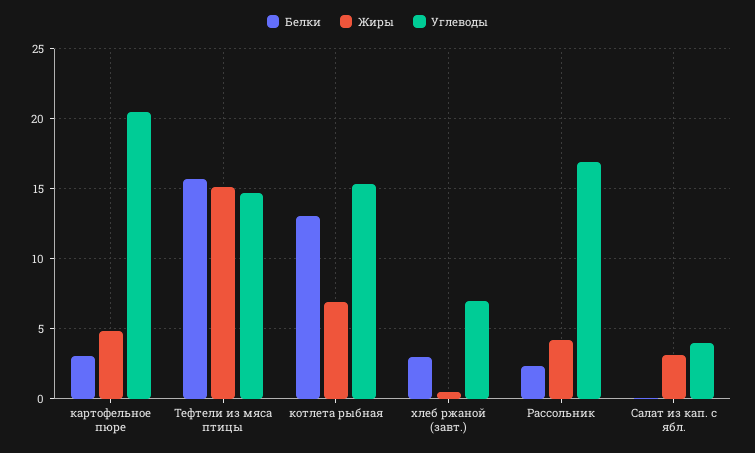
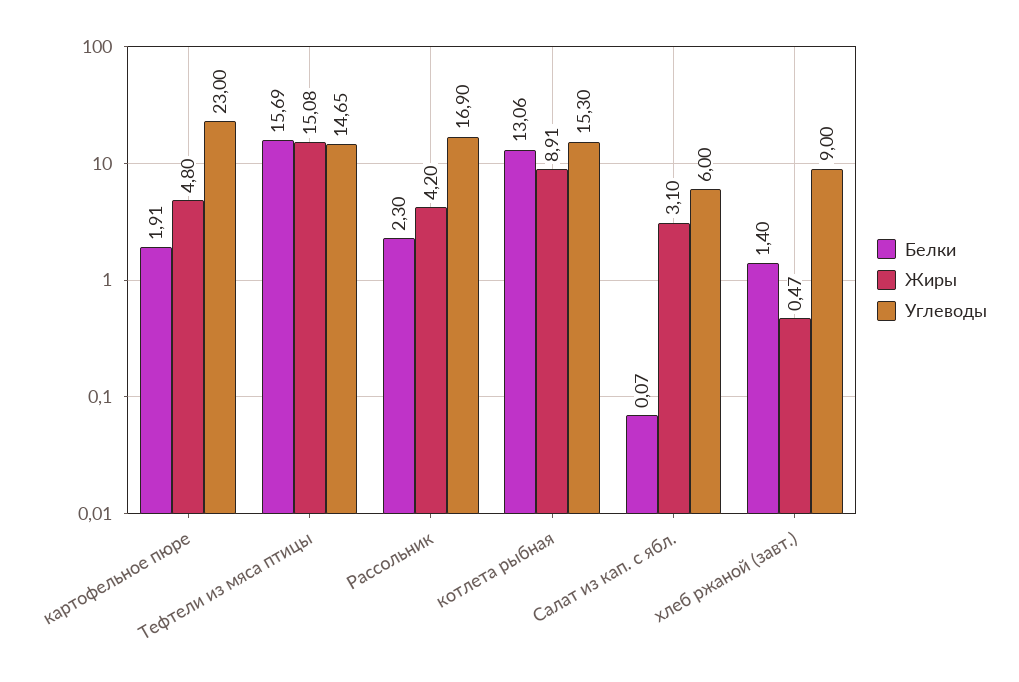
Белки, картофельное пюре: 3 -> 1.91
Углеводы, картофельное пюре: 20.5 -> 23
Жиры, котлета рыбная: 7 -> 8.91
Белки, хлеб ржаной (завт.): 3 -> 1.4
Углеводы, хлеб ржаной (завт.): 7 -> 9
Углеводы, Салат из кап. с ябл.: 4 -> 6

